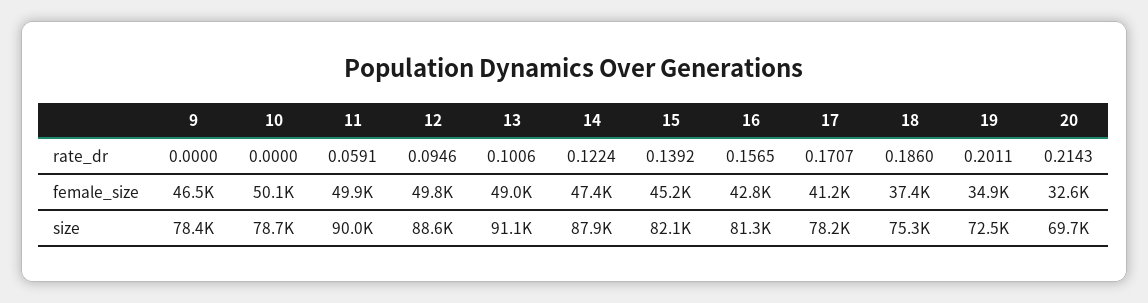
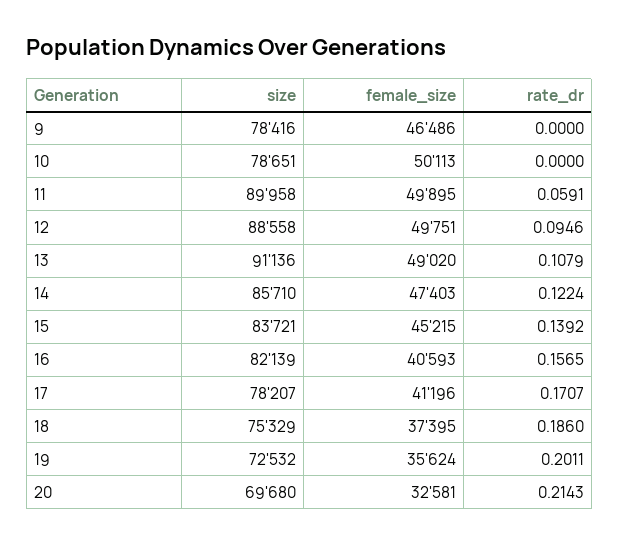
13, rate_dr: 0.1006 -> 0.1079
16, female_size: 42800 -> 40593
19, female_size: 34900 -> 35624
14, size: 87900 -> 85710
15, size: 82100 -> 83721
16, size: 81300 -> 82139

